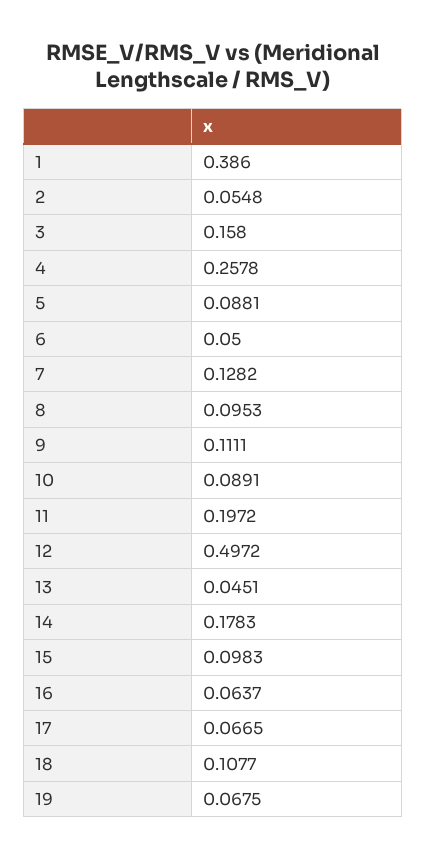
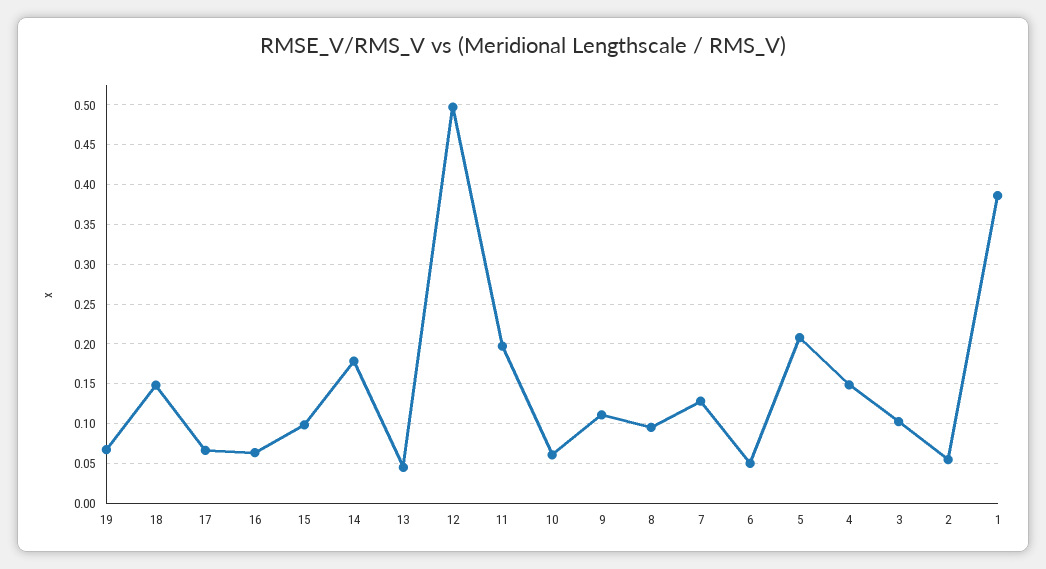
3: 0.158 -> 0.1
4: 0.2578 -> 0.15
5: 0.0881 -> 0.21
10: 0.0891 -> 0.06
18: 0.1077 -> 0.15

